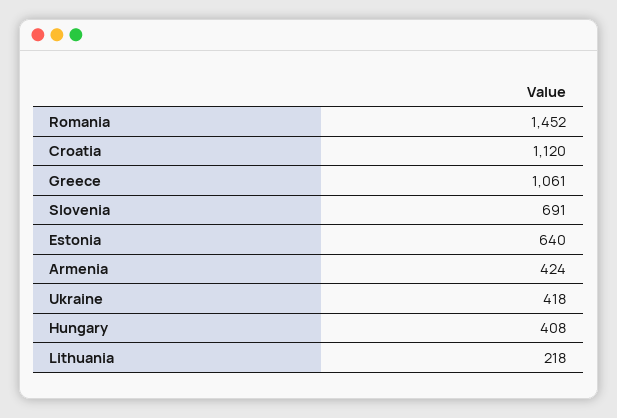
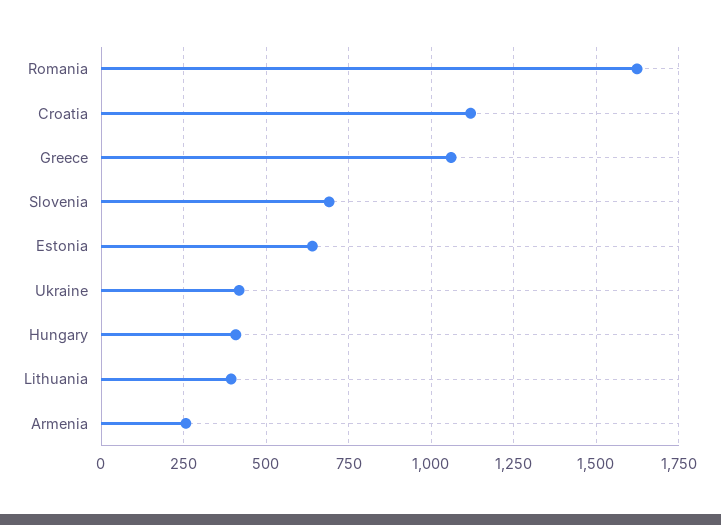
Romania: 1452 -> 1625
Armenia: 424 -> 250
Lithuania: 218 -> 400

